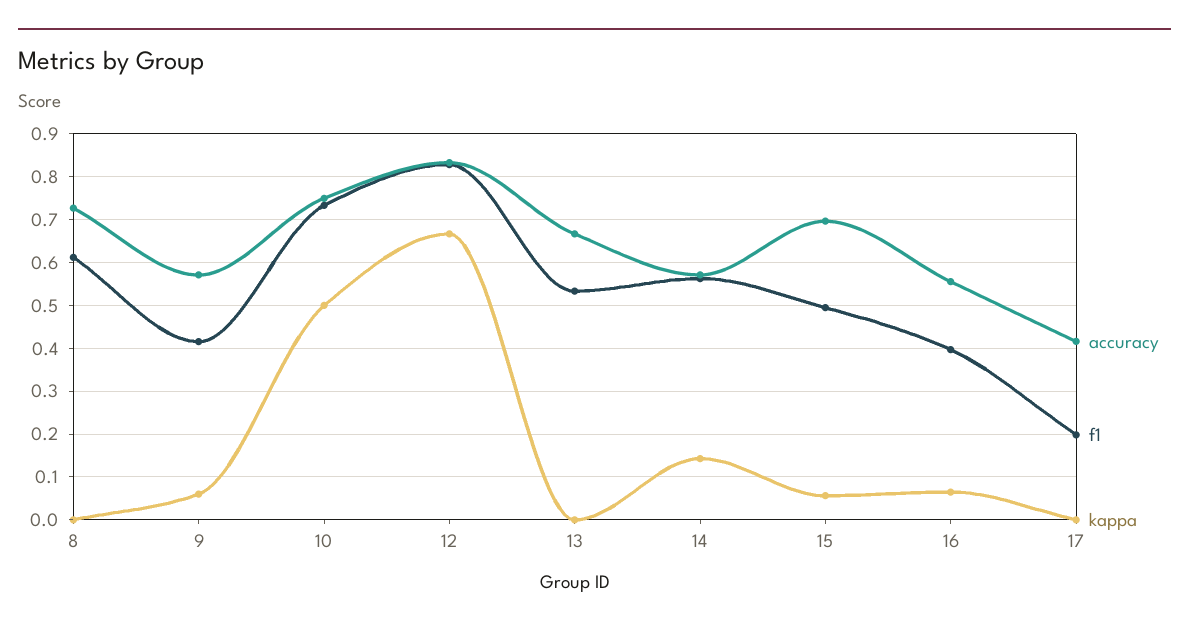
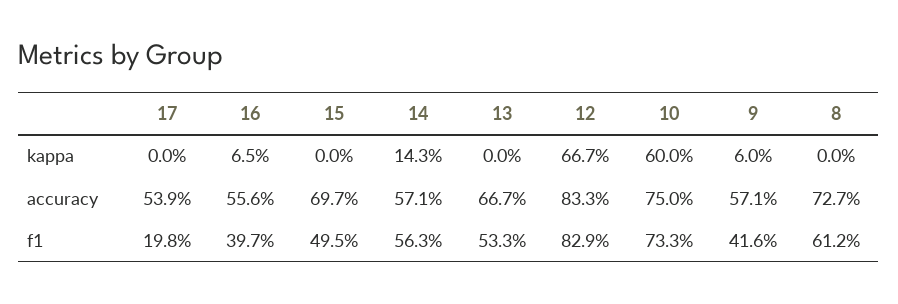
kappa, 10: 0.5 -> 0.6
kappa, 15: 0.06 -> 0
accuracy, 17: 0.42 -> 0.539

